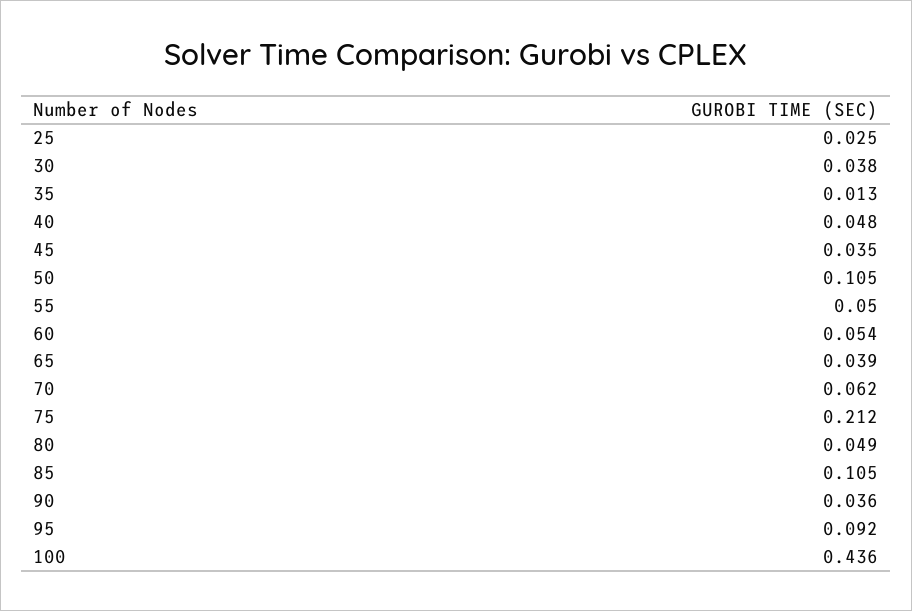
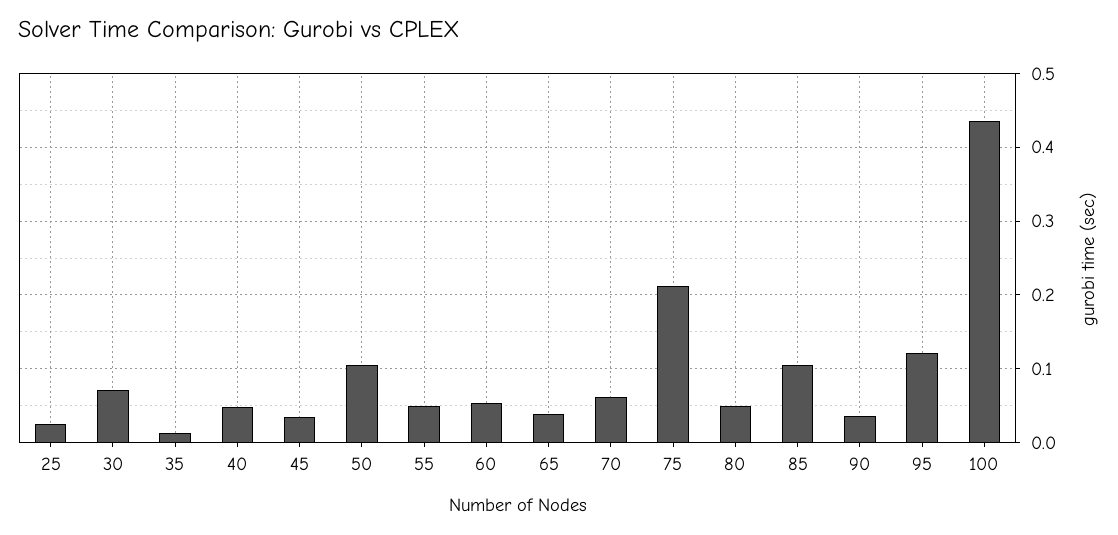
30: 0.038 -> 0.07
95: 0.092 -> 0.12

